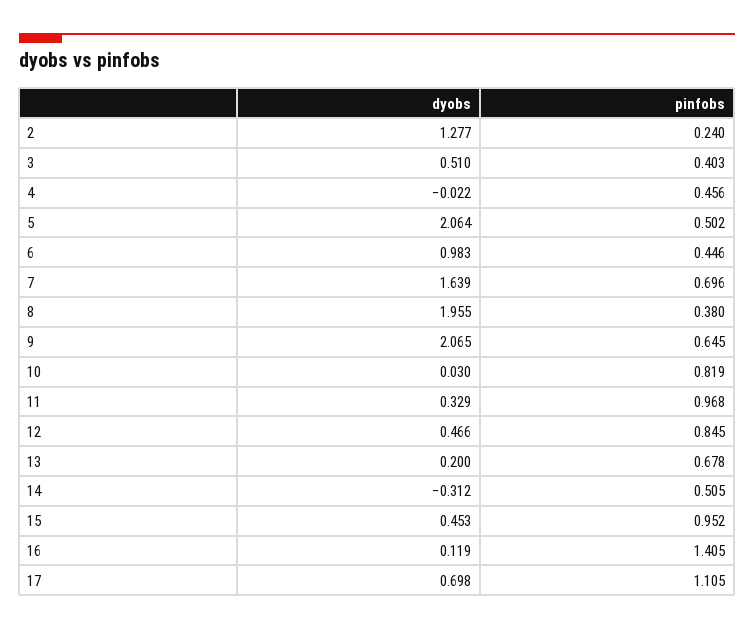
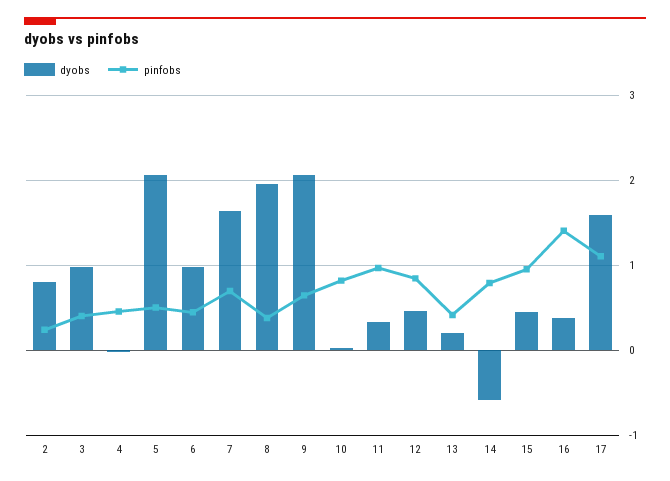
dyobs, 2: 1.277 -> 0.8
dyobs, 3: 0.51 -> 1
pinfobs, 13: 0.678 -> 0.4
dyobs, 14: -0.312 -> -0.6
pinfobs, 14: 0.505 -> 0.8
dyobs, 16: 0.119 -> 0.4
dyobs, 17: 0.698 -> 1.6

